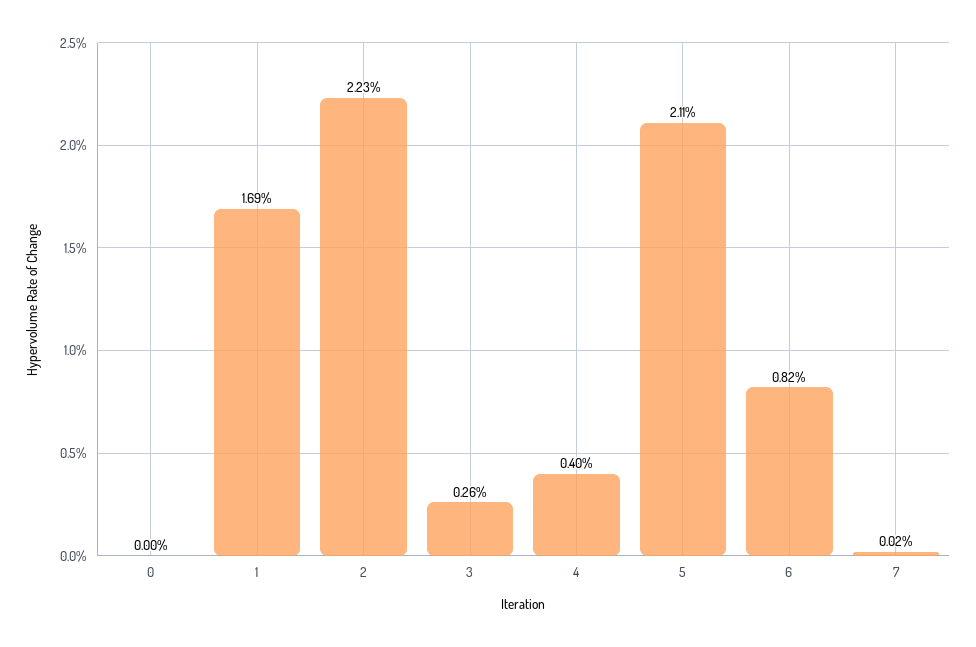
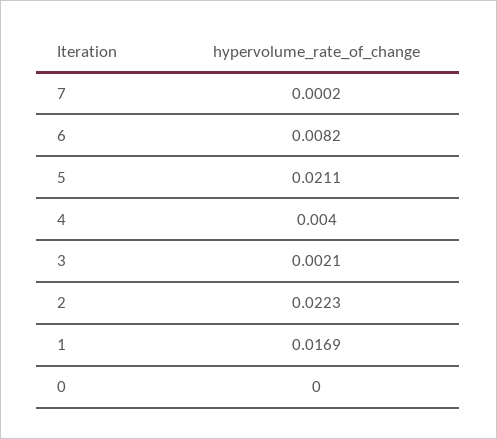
3: 0.0026 -> 0.0021

